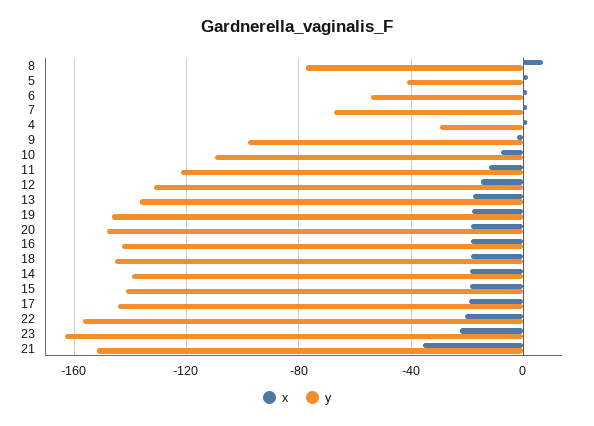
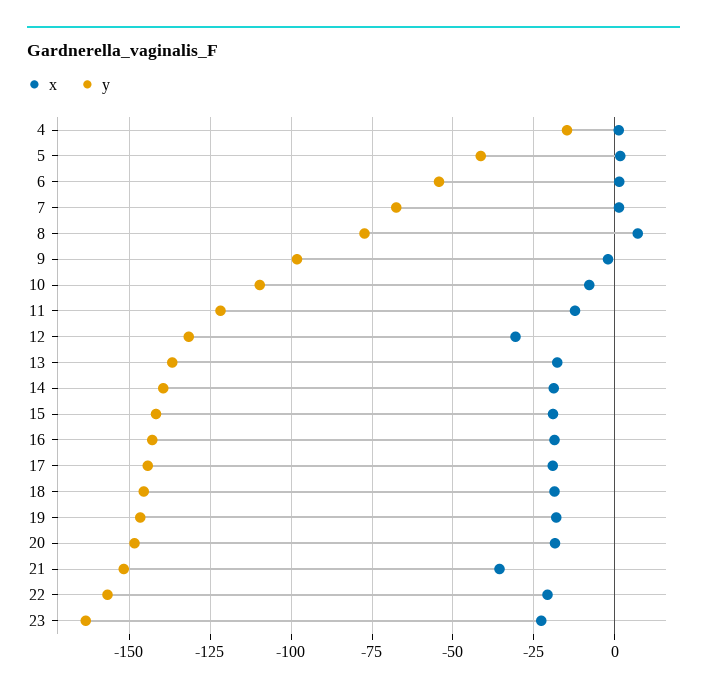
y, 4: -30 -> -15
x, 12: -15 -> -30

